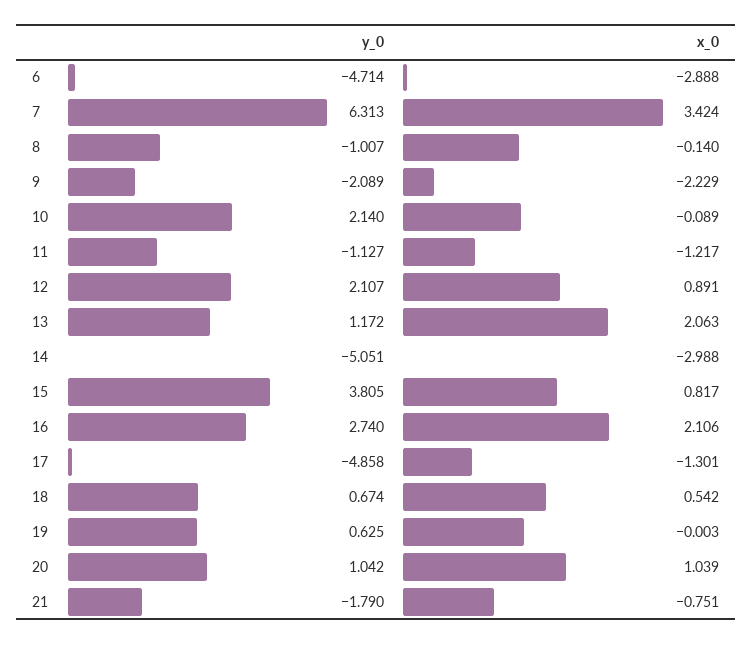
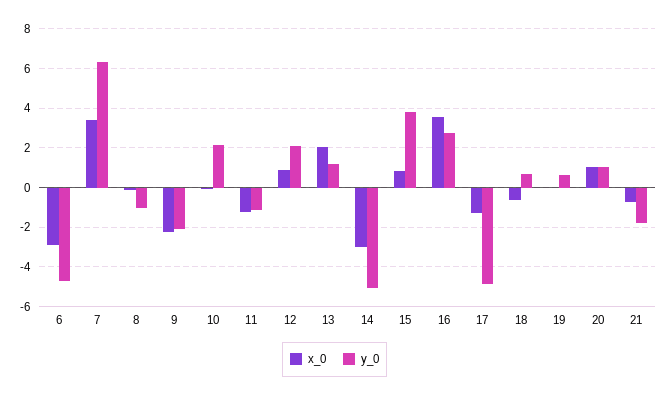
x_0, 16: 2.106 -> 3.5
x_0, 18: 0.542 -> -0.5

